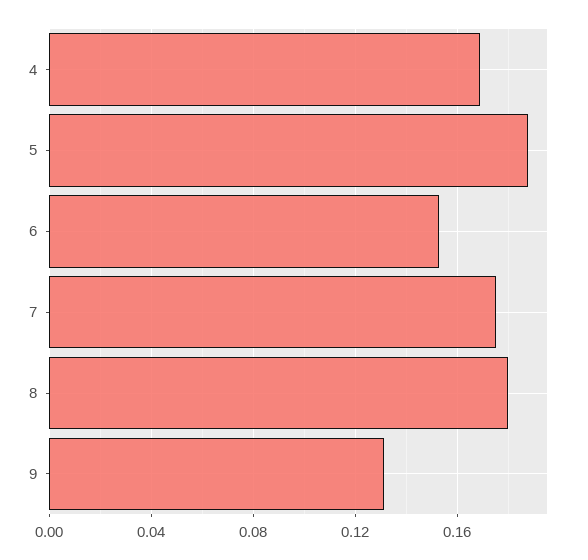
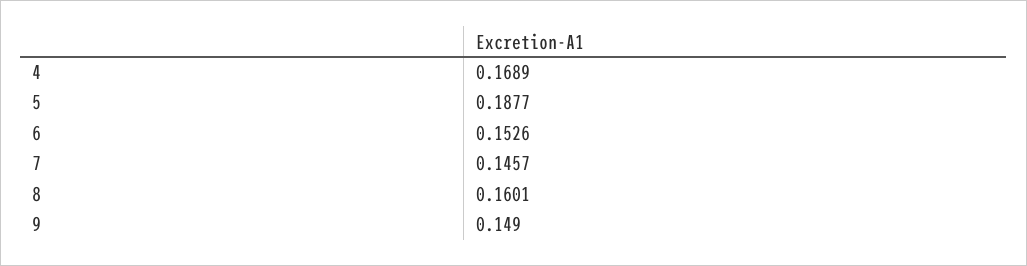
7: 0.175 -> 0.1457
8: 0.18 -> 0.1601
9: 0.13 -> 0.149

